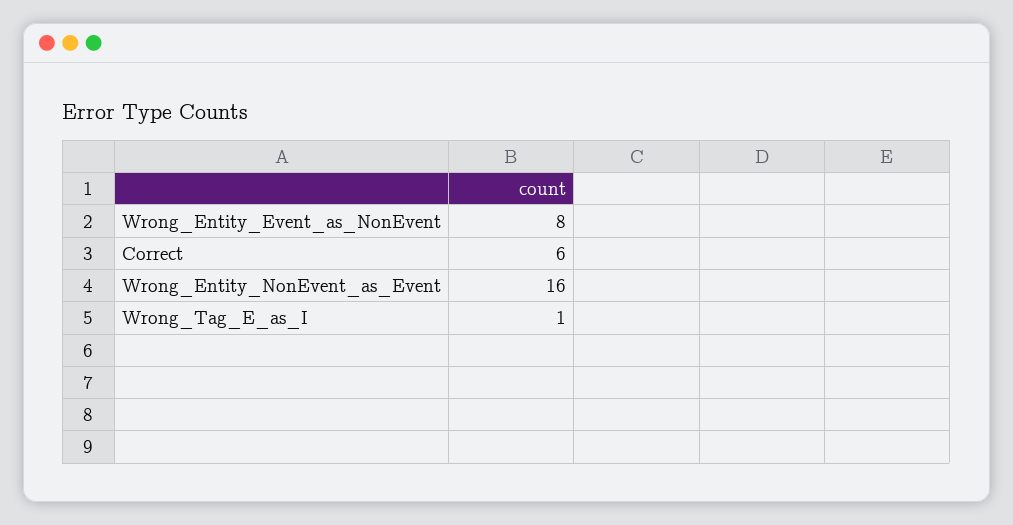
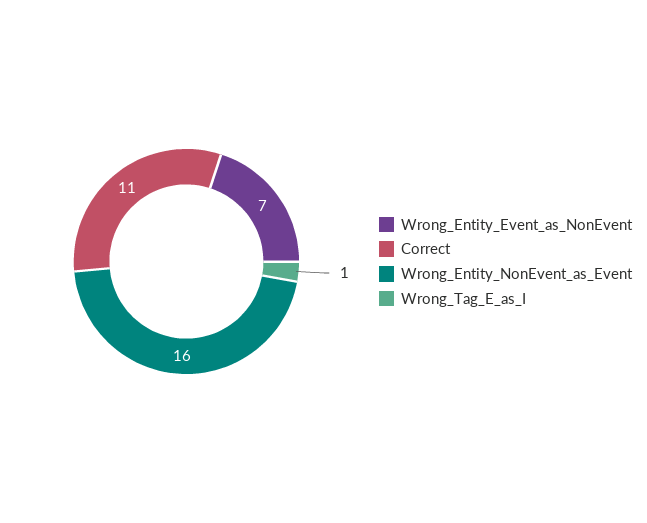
Wrong_Entity_Event_as_NonEvent: 8 -> 7
Correct: 6 -> 11

